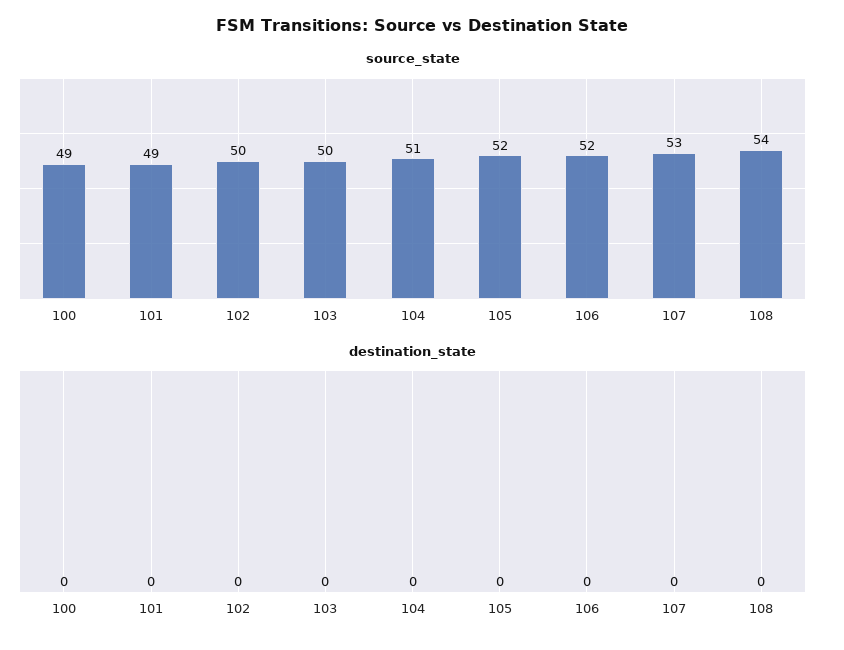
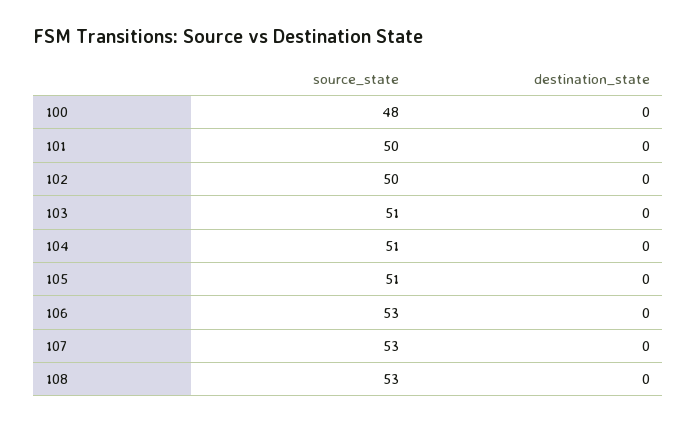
source_state, 100: 49 -> 48
source_state, 101: 49 -> 50
source_state, 103: 50 -> 51
source_state, 105: 52 -> 51
source_state, 106: 52 -> 53
source_state, 108: 54 -> 53

